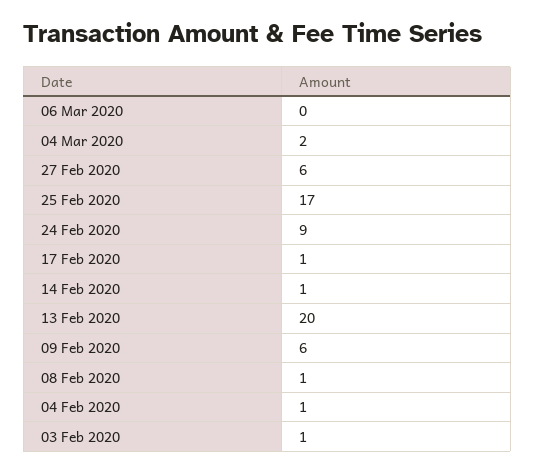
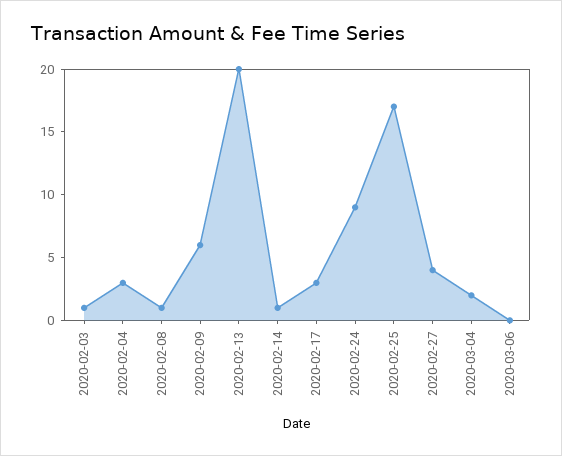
27 Feb 2020: 6 -> 4
17 Feb 2020: 1 -> 3
04 Feb 2020: 1 -> 3

